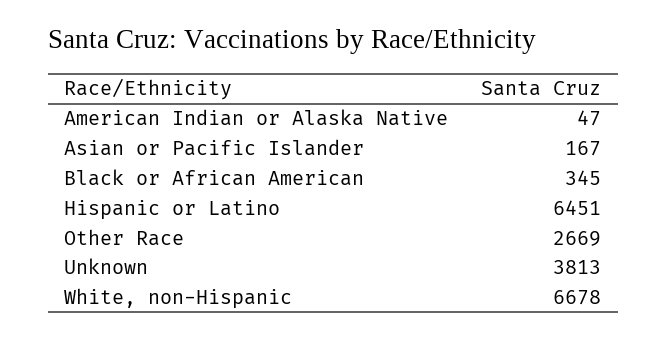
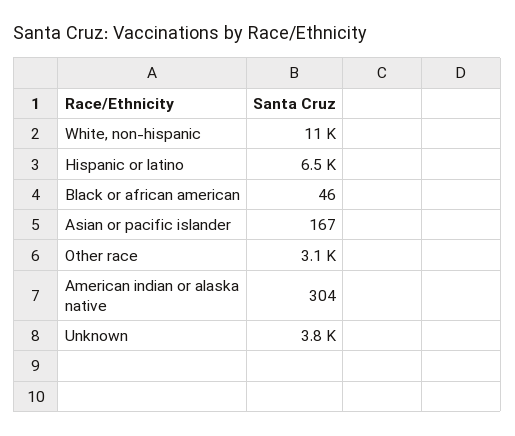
American Indian or Alaska Native: 47 -> 304
Black or African American: 345 -> 46
Other Race: 2669 -> 3100
White, non-Hispanic: 6678 -> 11000

